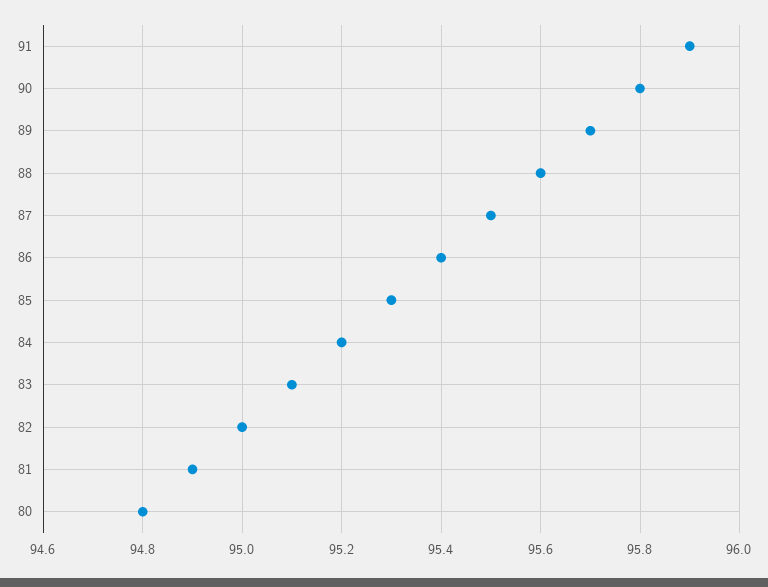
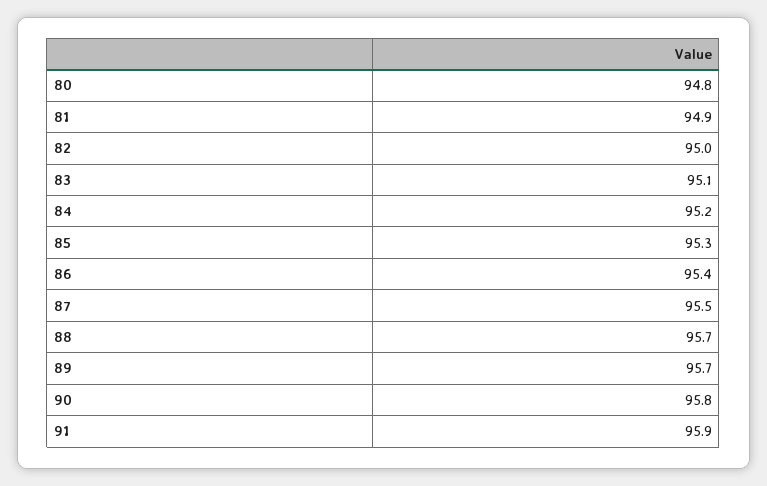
88: 95.6 -> 95.7

